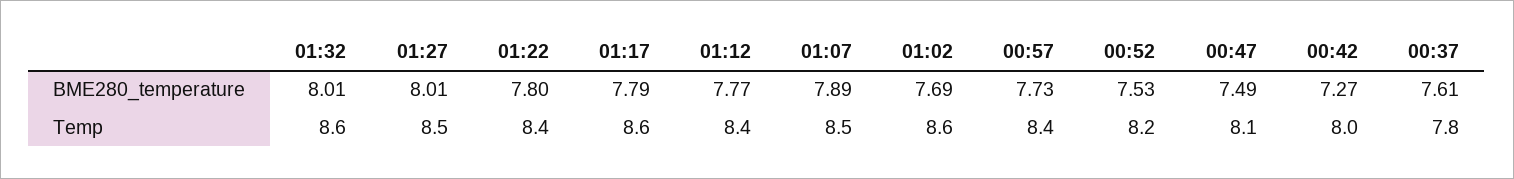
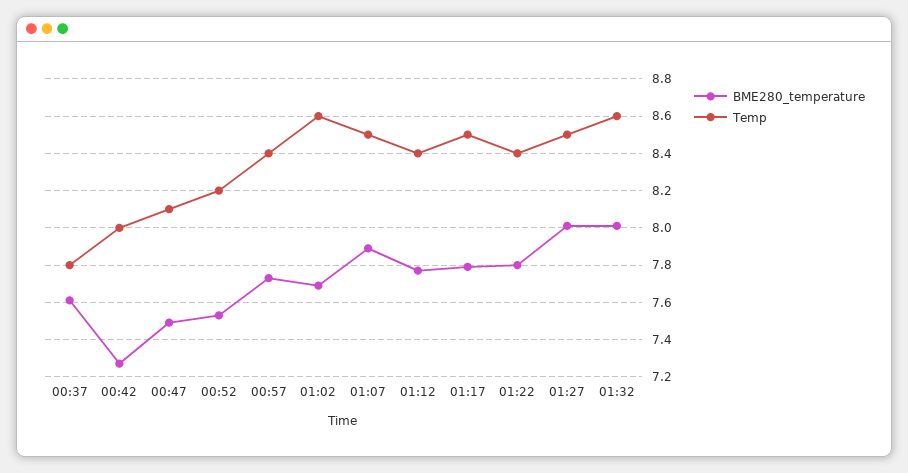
Temp, 01:17: 8.6 -> 8.5

